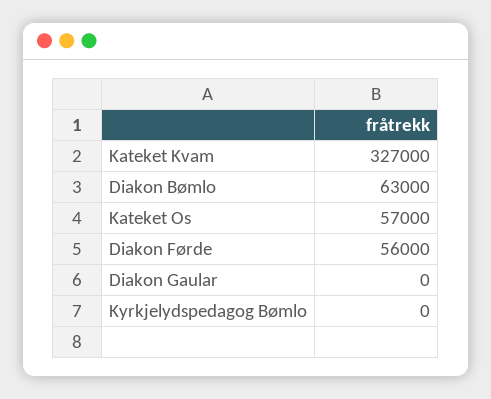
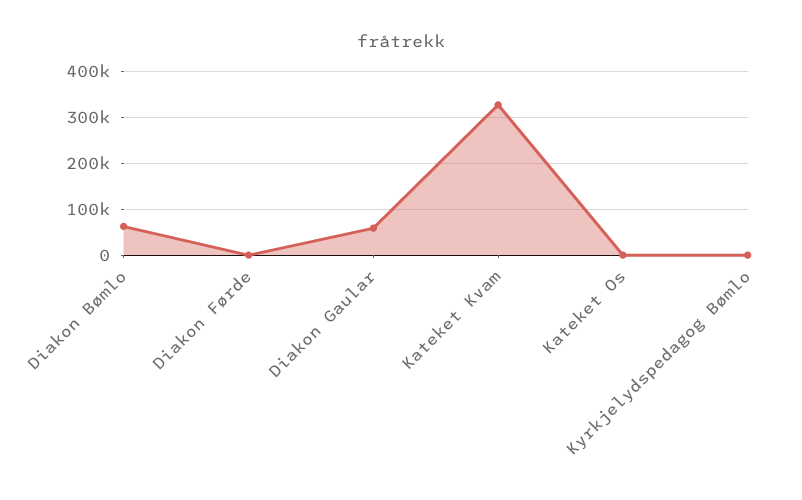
Kateket Os: 57000 -> 0
Diakon Førde: 56000 -> 0
Diakon Gaular: 0 -> 60000

